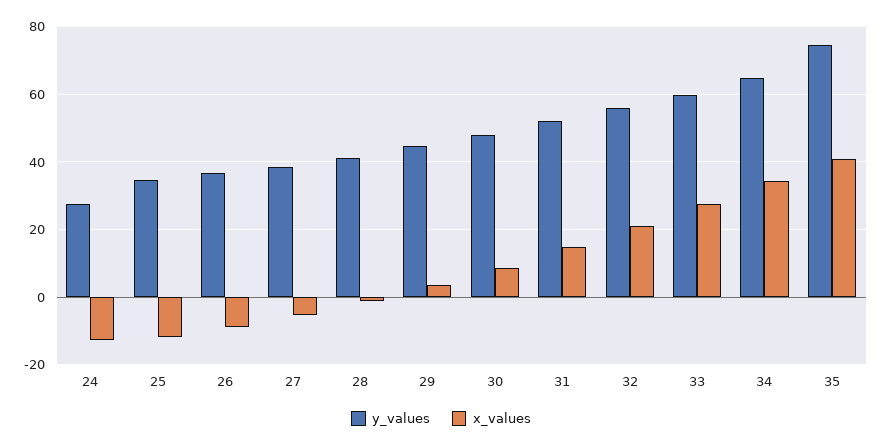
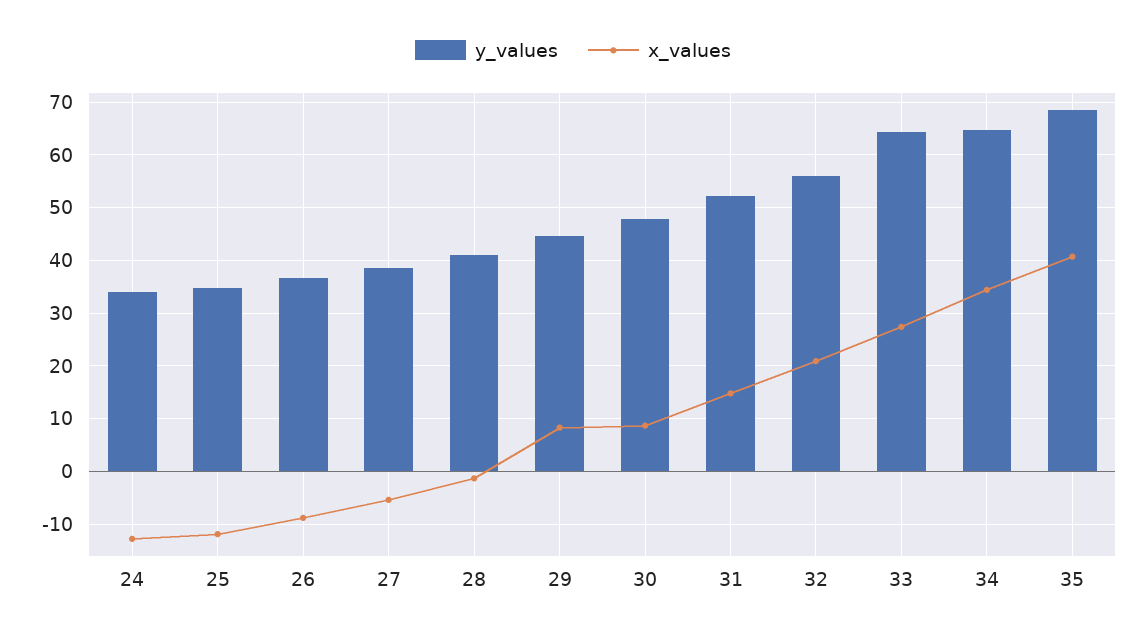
y_values, 24: 28 -> 34
x_values, 29: 4 -> 8
y_values, 33: 60 -> 64
y_values, 35: 74 -> 68

